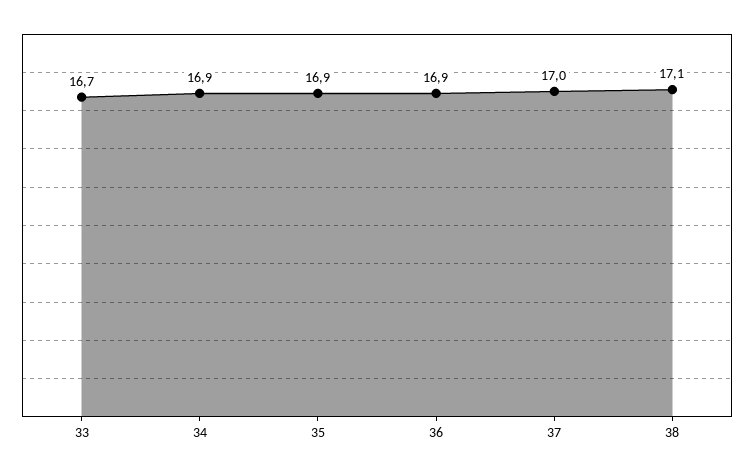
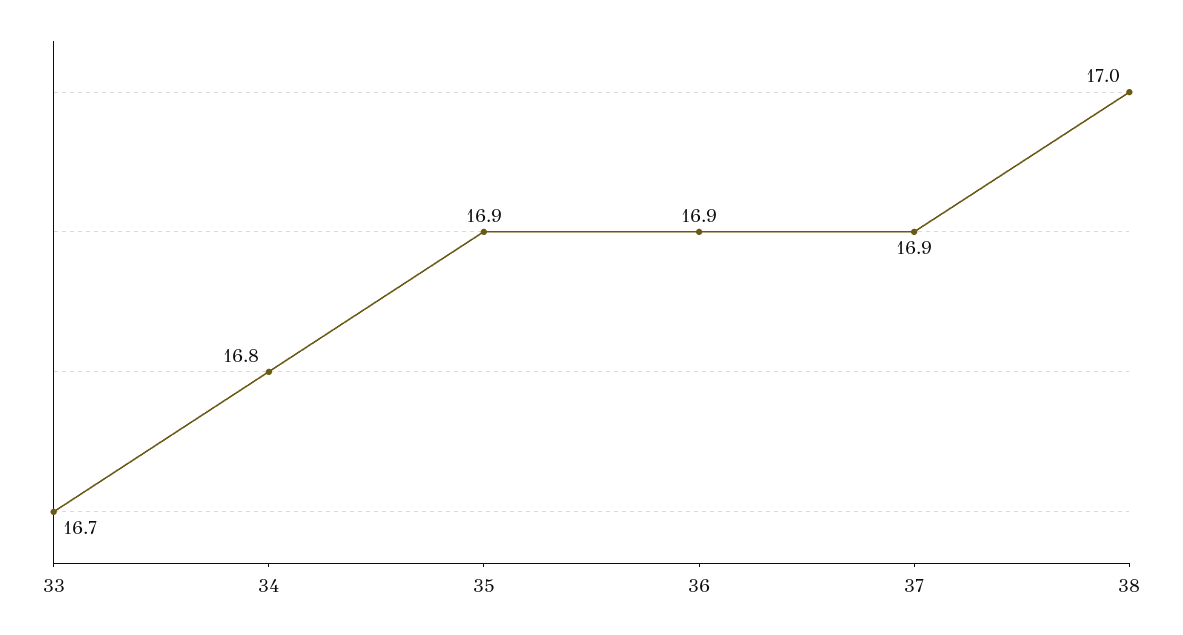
34: 16.9 -> 16.8
37: 17 -> 16.9
38: 17.1 -> 17

